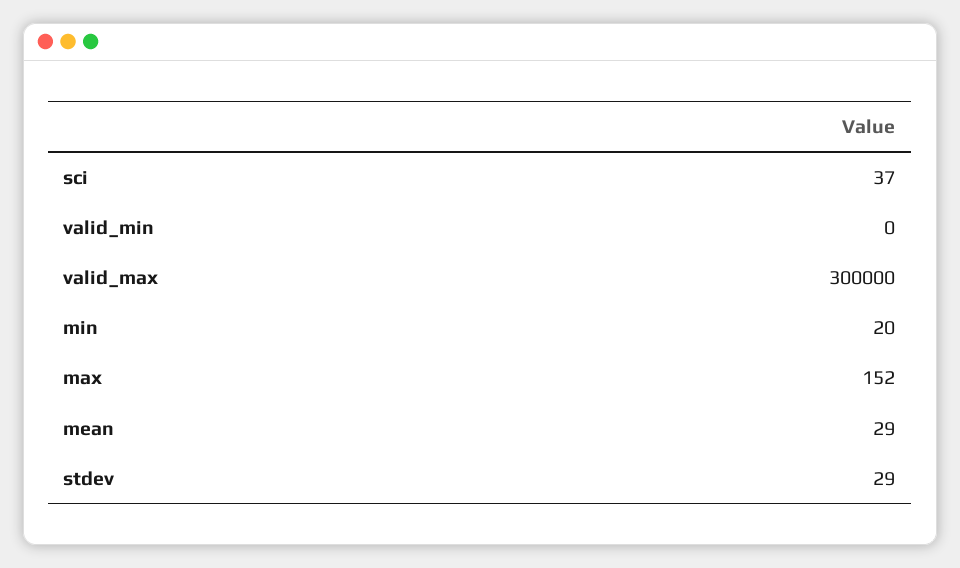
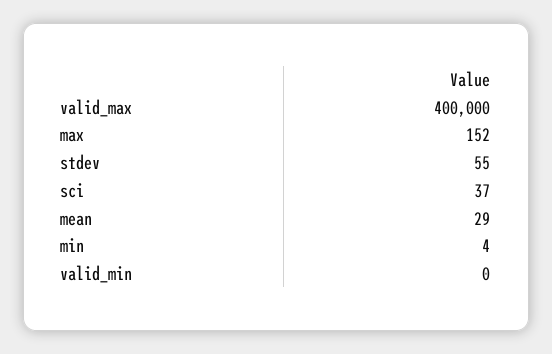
valid_max: 300000 -> 400000
min: 20 -> 4
stdev: 29 -> 55

